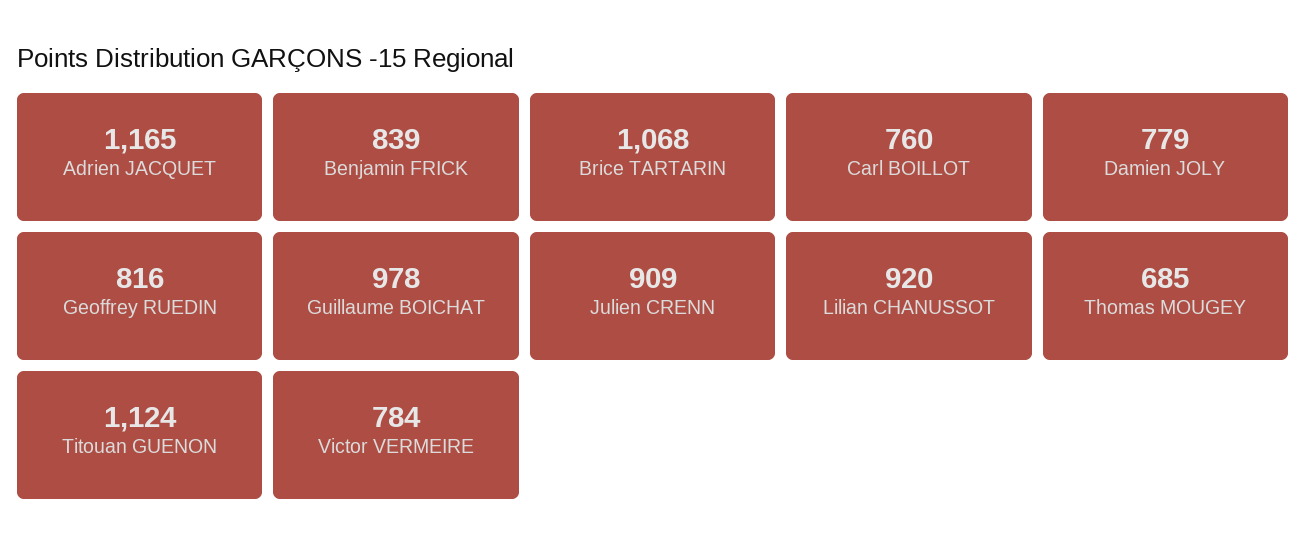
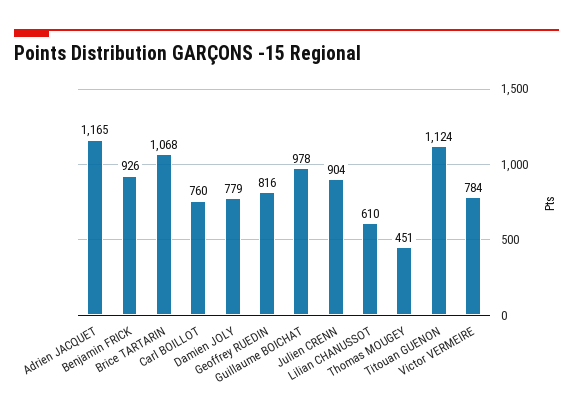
Benjamin FRICK: 839 -> 926
Julien CRENN: 909 -> 904
Lilian CHANUSSOT: 920 -> 610
Thomas MOUGEY: 685 -> 451

